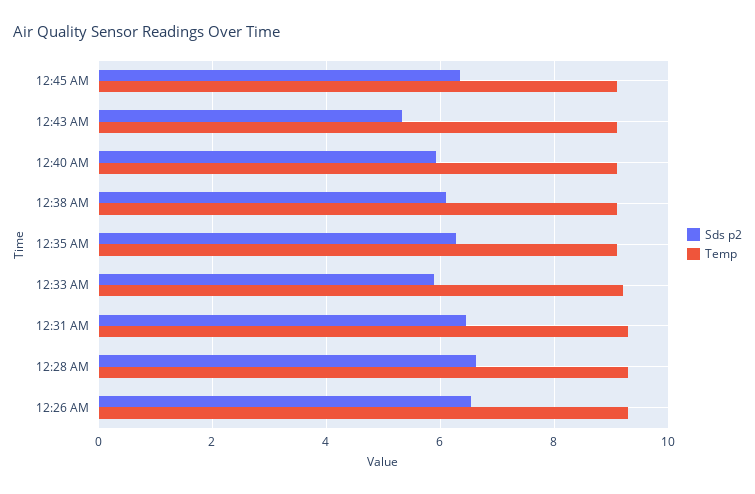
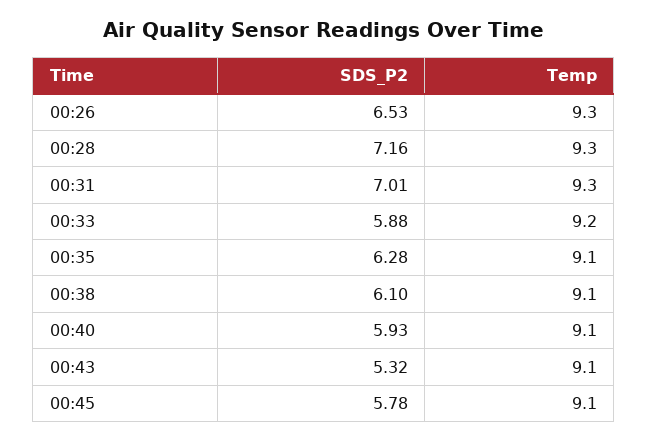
Sds p2, 12:45 AM: 6.4 -> 5.78
Sds p2, 12:31 AM: 6.4 -> 7.01
Sds p2, 12:28 AM: 6.6 -> 7.16

